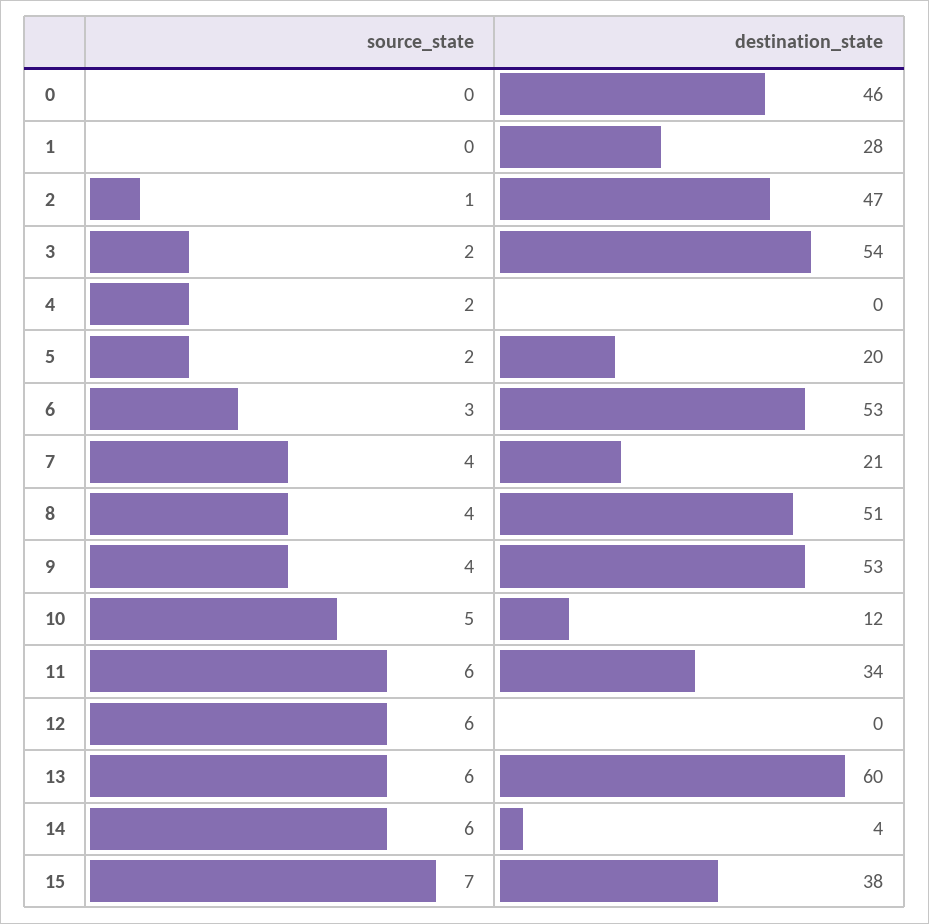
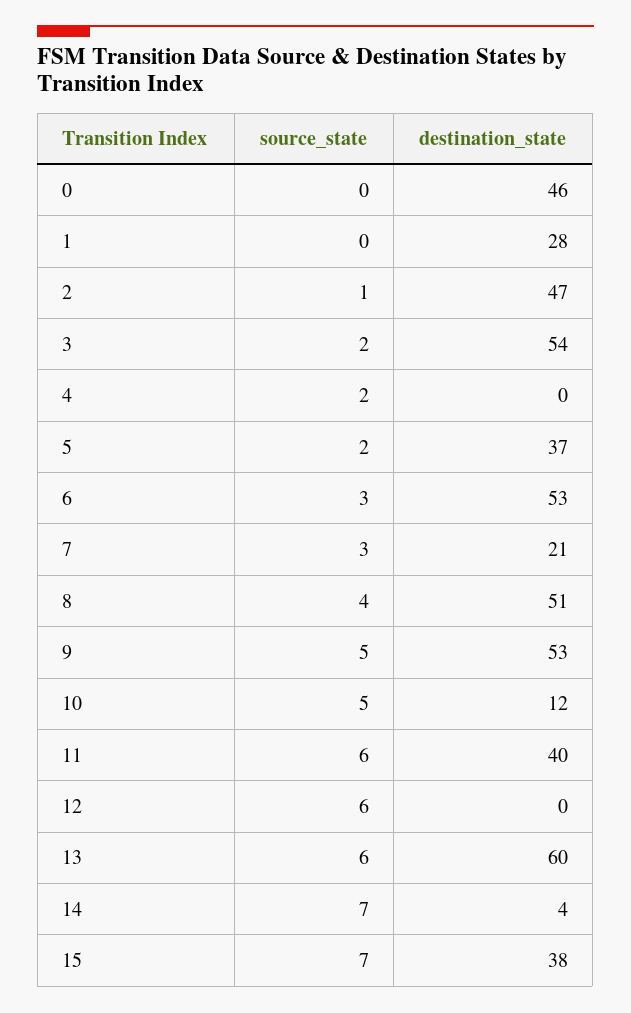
destination_state, 5: 20 -> 37
source_state, 7: 4 -> 3
source_state, 9: 4 -> 5
destination_state, 11: 34 -> 40
source_state, 14: 6 -> 7

